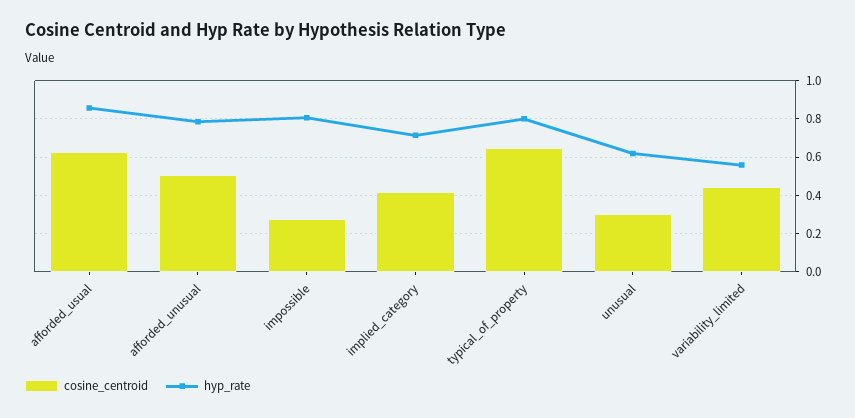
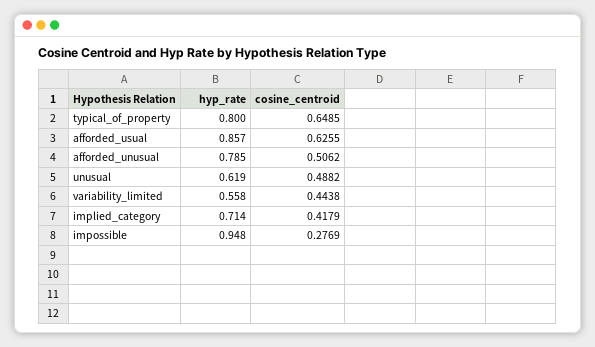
hyp_rate, impossible: 0.8 -> 0.948
cosine_centroid, unusual: 0.3 -> 0.4882

